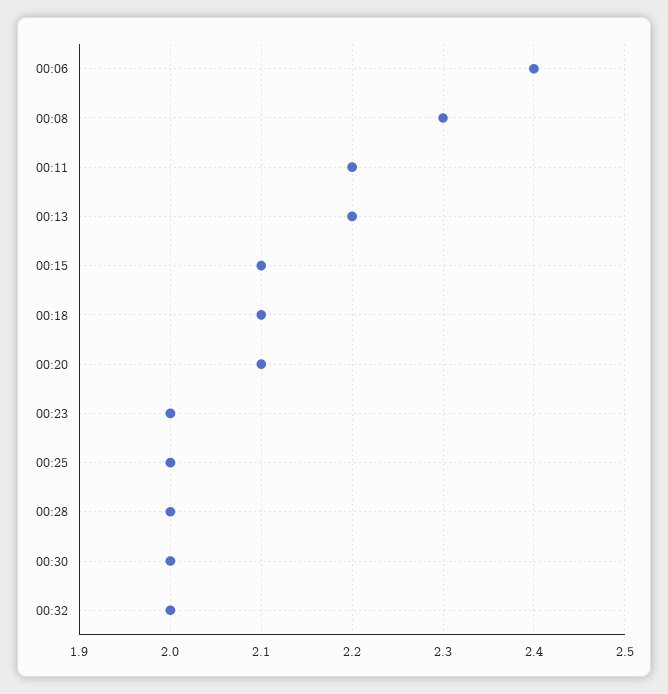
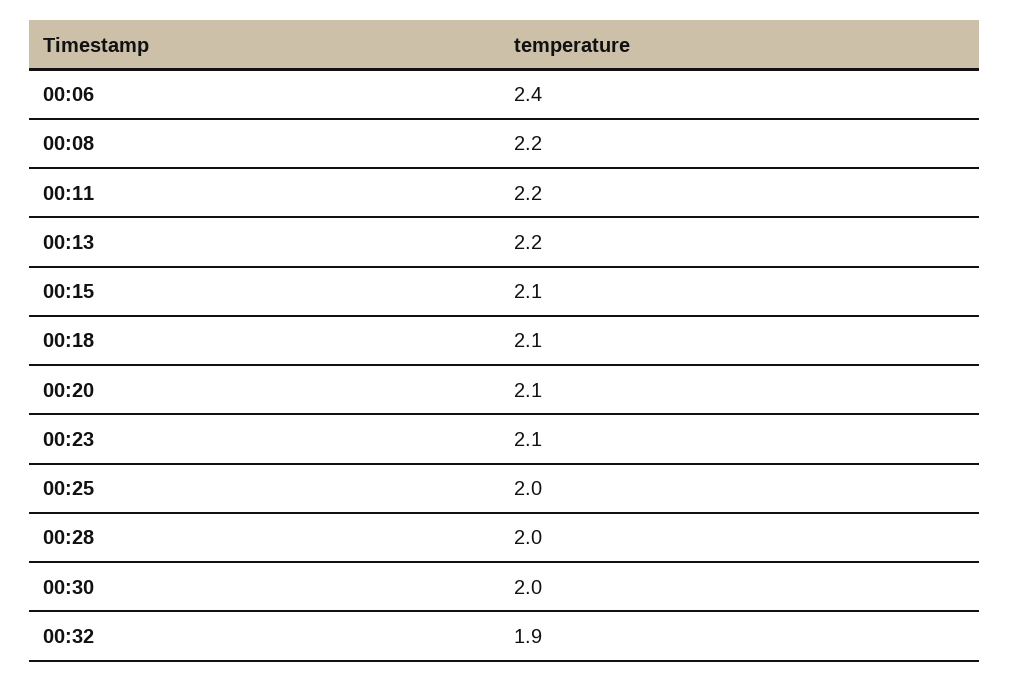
00:08: 2.3 -> 2.2
00:23: 2 -> 2.1
00:32: 2 -> 1.9

